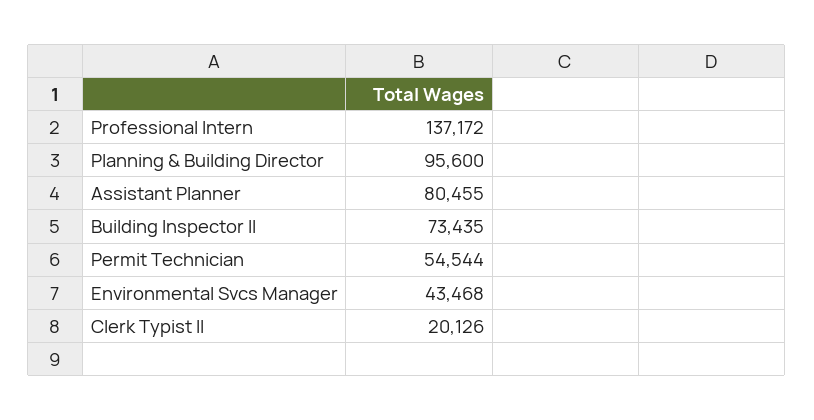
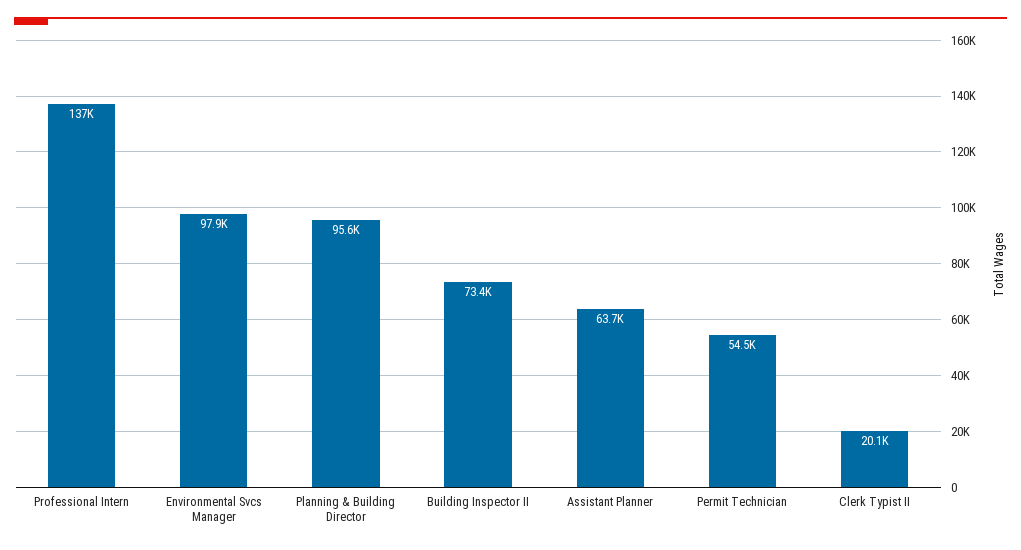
Assistant Planner: 80455 -> 63700
Environmental Svcs Manager: 43468 -> 97900

